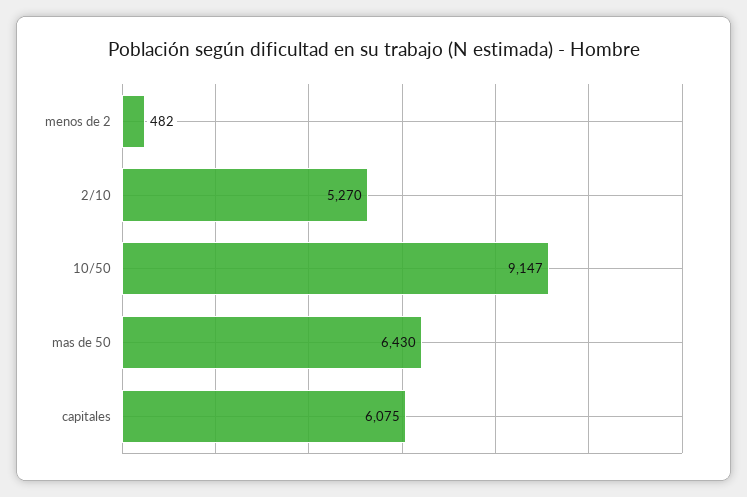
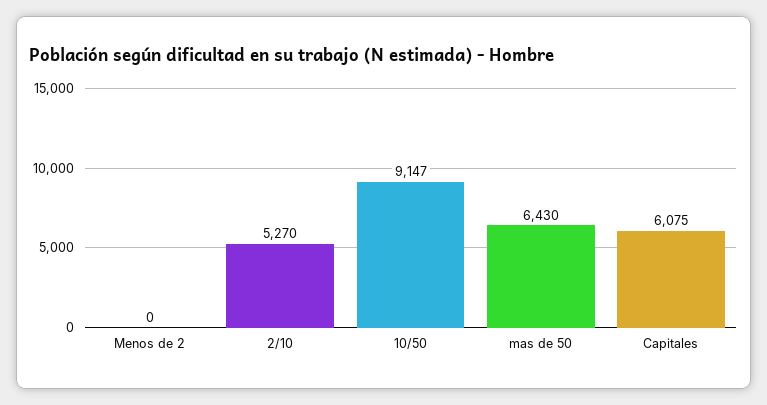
menos de 2: 482 -> 0

